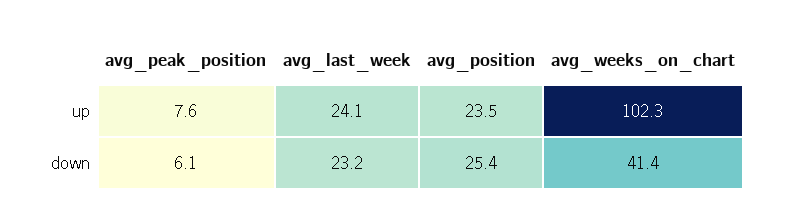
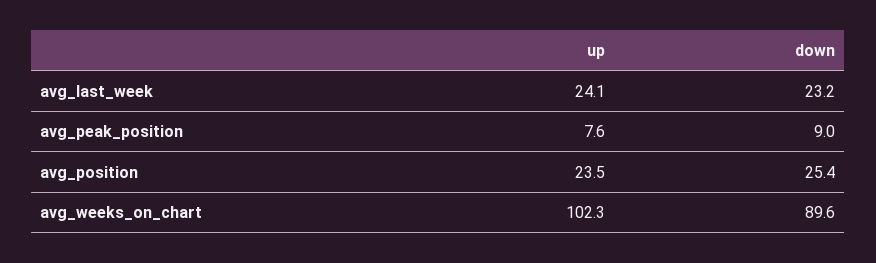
avg_peak_position, down: 6.1 -> 9
avg_weeks_on_chart, down: 41.4 -> 89.6

